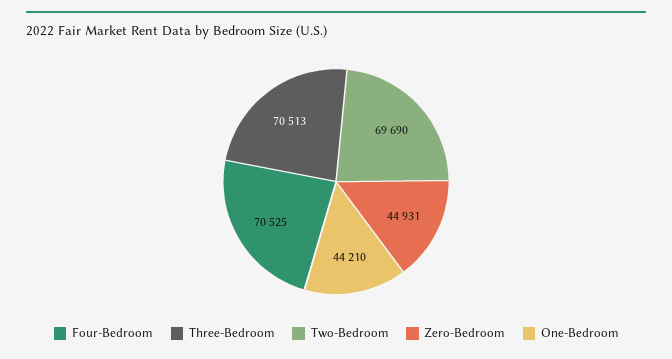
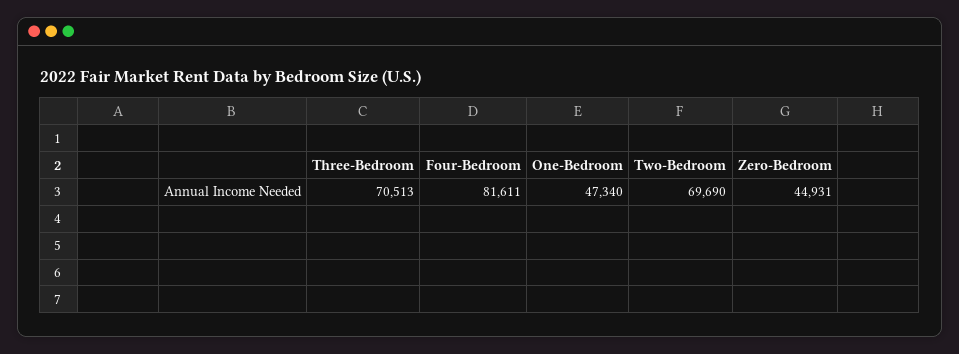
Four-Bedroom: 70525 -> 81611
One-Bedroom: 44210 -> 47340

